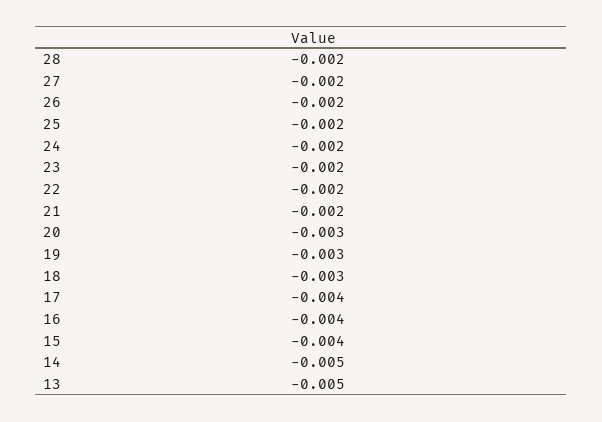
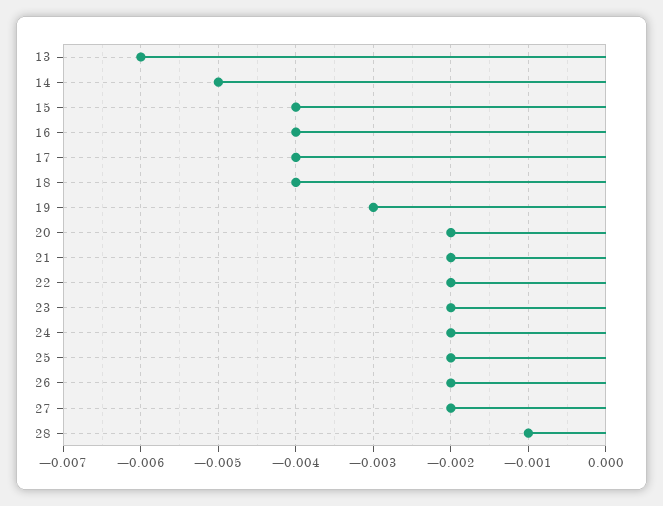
28: -0.002 -> -0.001
20: -0.003 -> -0.002
18: -0.003 -> -0.004
13: -0.005 -> -0.006

